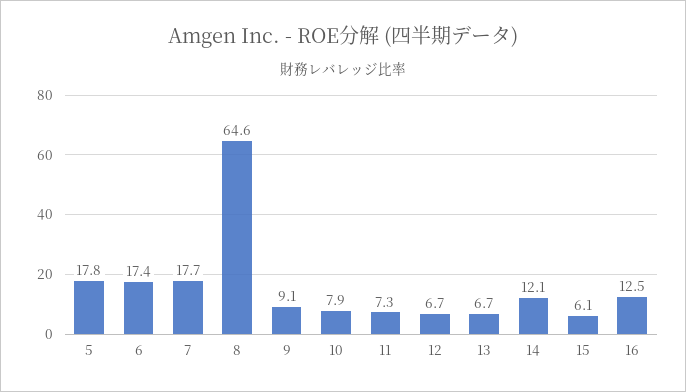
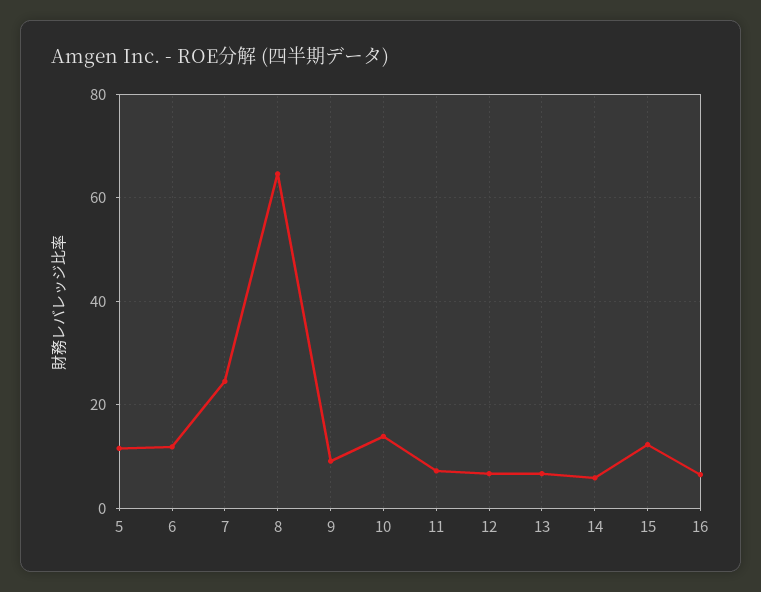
5: 17.8 -> 12
6: 17.4 -> 12
7: 17.7 -> 24
10: 7.9 -> 14
14: 12.1 -> 6
15: 6.1 -> 12
16: 12.5 -> 6

